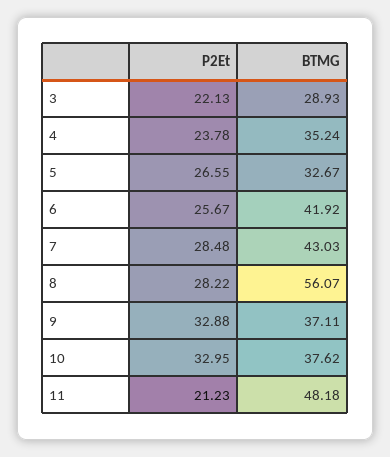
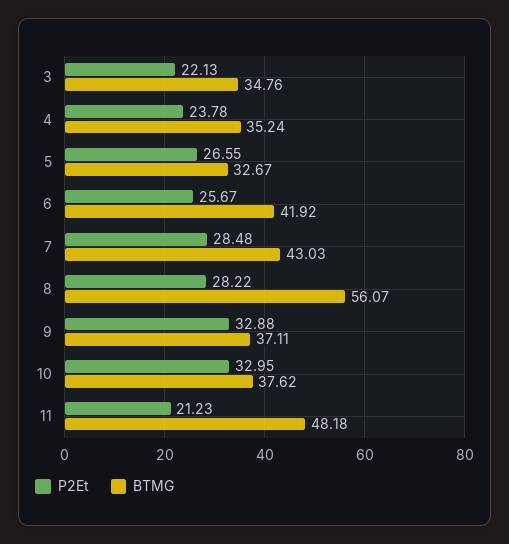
BTMG, 3: 28.93 -> 34.76

